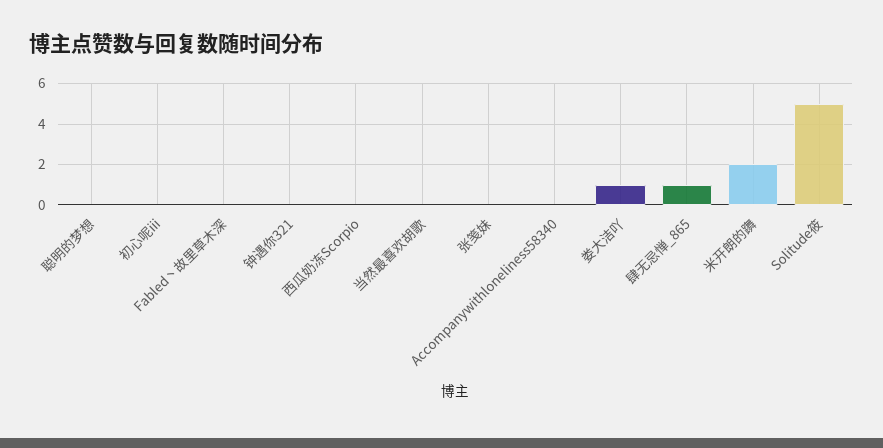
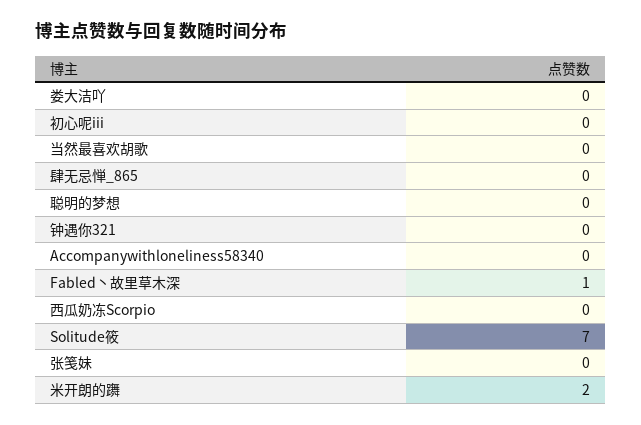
Fabled丶故里草木深: 0 -> 1
娄大洁吖: 1 -> 0
肆无忌惮_865: 1 -> 0
Solitude筱: 5 -> 7

